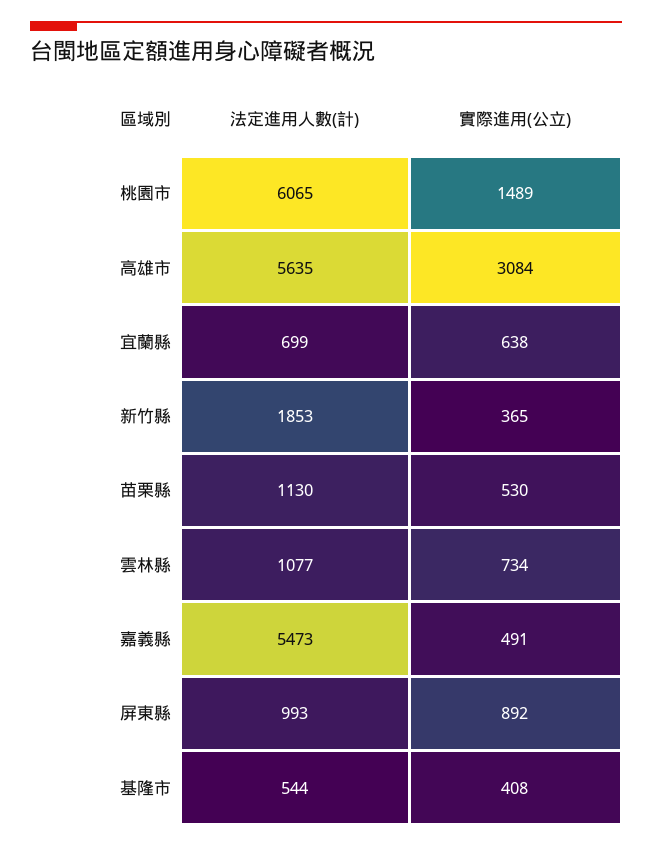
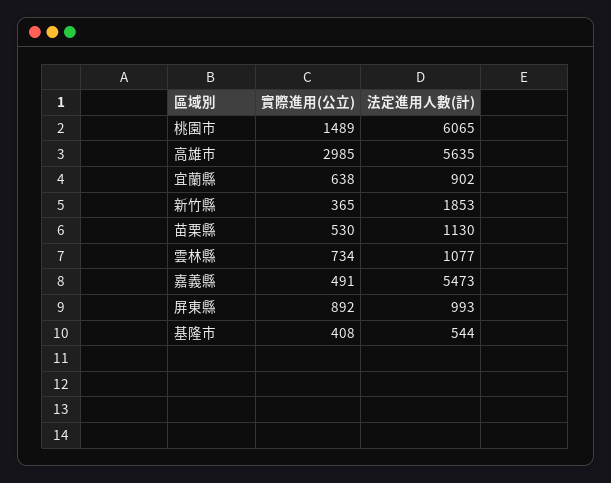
實際進用(公立), 高雄市: 3084 -> 2985
法定進用人數(計), 宜蘭縣: 699 -> 902

